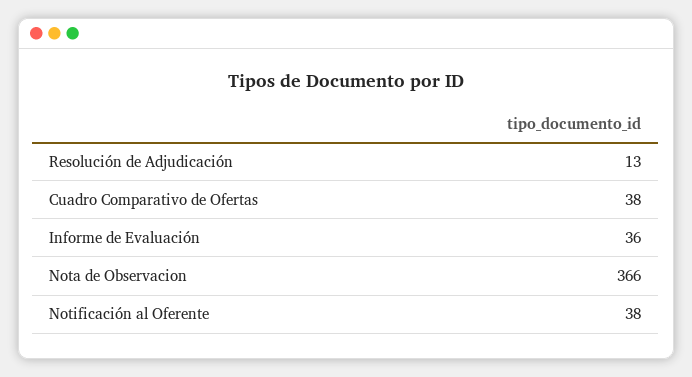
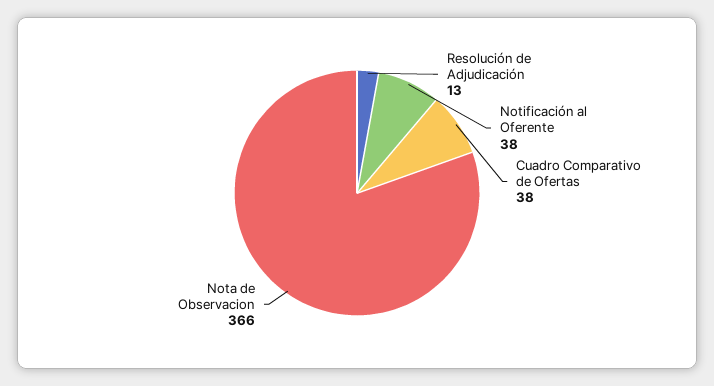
Informe de Evaluación: 36 -> none

